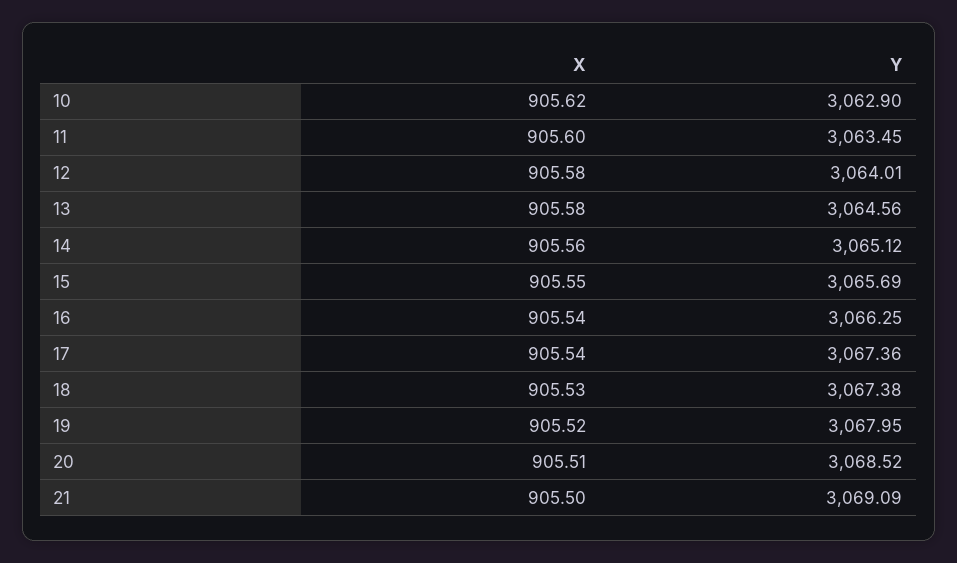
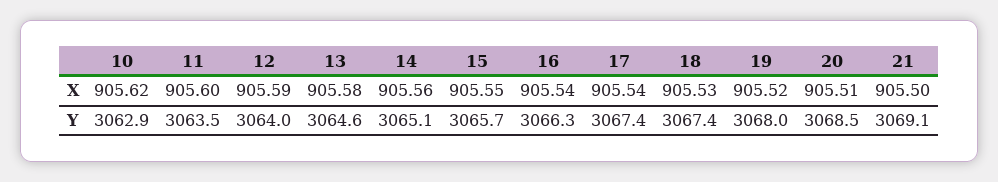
X, 12: 905.58 -> 905.59

